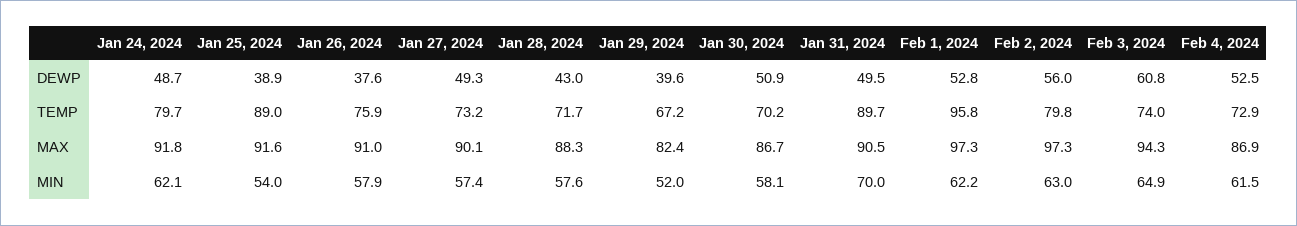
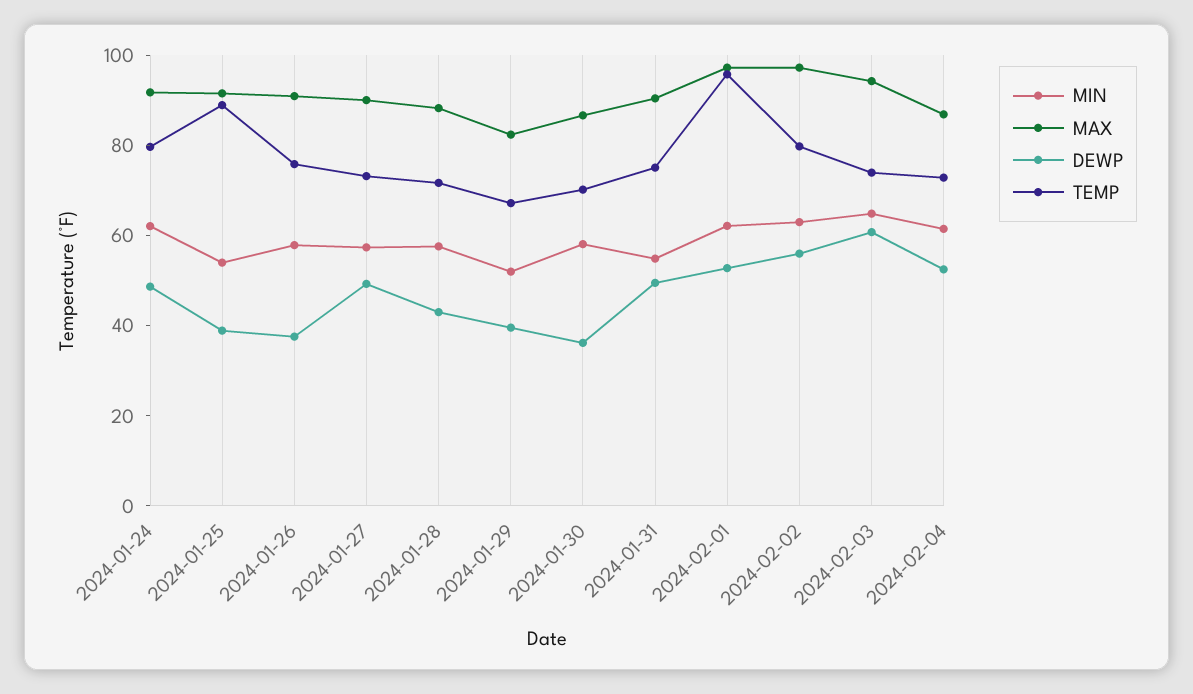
DEWP, Jan 30, 2024: 50.9 -> 35
TEMP, Jan 31, 2024: 89.7 -> 75
MIN, Jan 31, 2024: 70 -> 55

